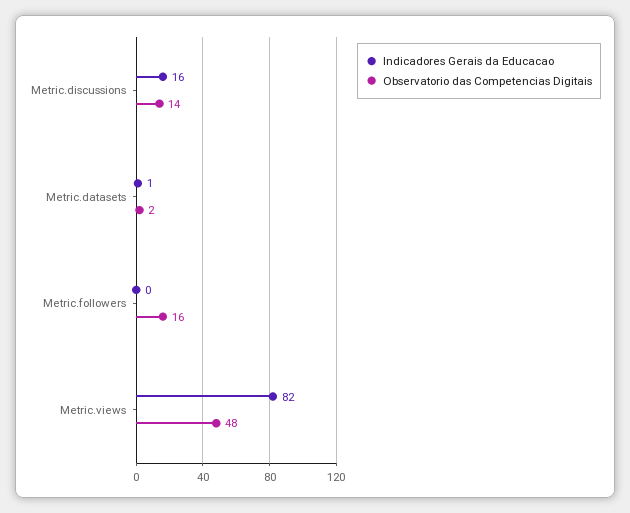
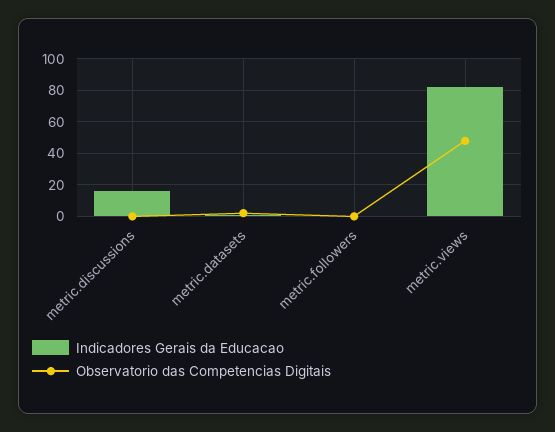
Observatorio das Competencias Digitais, Metric.discussions: 14 -> 0
Observatorio das Competencias Digitais, Metric.followers: 16 -> 0

